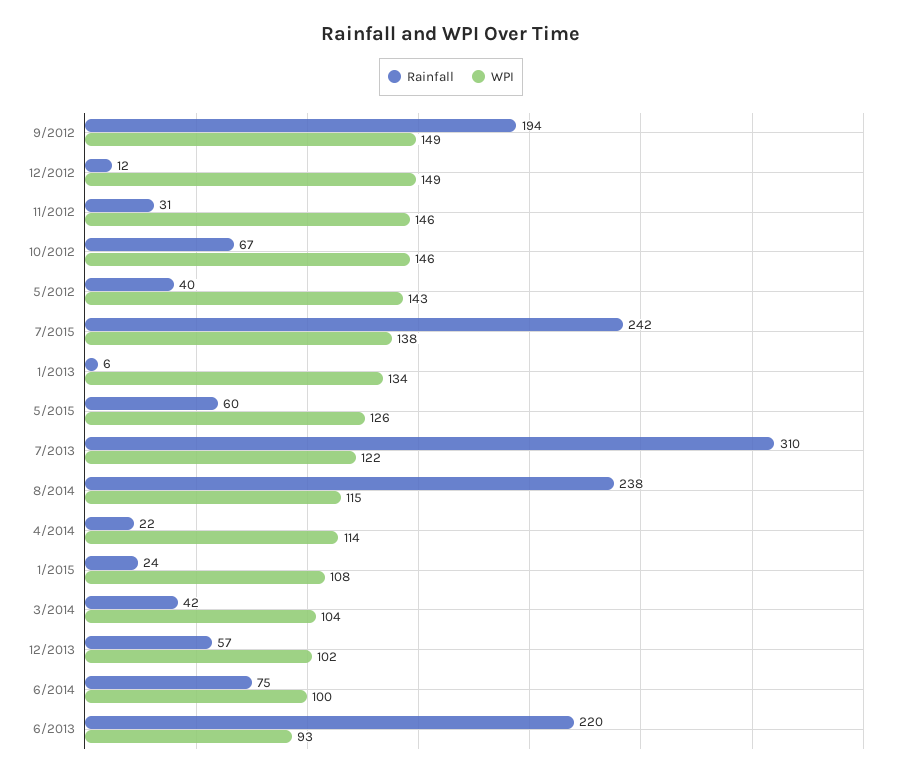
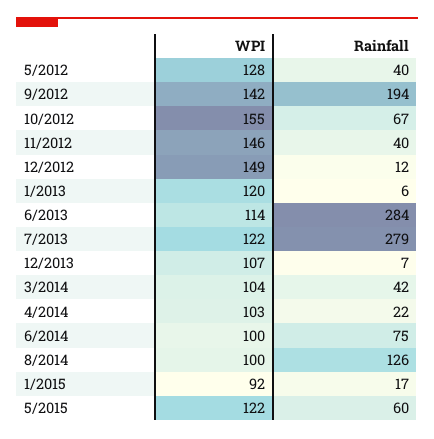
WPI, 9/2012: 149 -> 142
Rainfall, 11/2012: 31 -> 40
WPI, 10/2012: 146 -> 155
WPI, 5/2012: 143 -> 128
Rainfall, 7/2015: 242 -> none
WPI, 7/2015: 138 -> none
WPI, 1/2013: 134 -> 120
WPI, 5/2015: 126 -> 122
Rainfall, 7/2013: 310 -> 279
Rainfall, 8/2014: 238 -> 126
WPI, 8/2014: 115 -> 100
WPI, 4/2014: 114 -> 103
Rainfall, 1/2015: 24 -> 17
WPI, 1/2015: 108 -> 92
Rainfall, 12/2013: 57 -> 7
WPI, 12/2013: 102 -> 107
Rainfall, 6/2013: 220 -> 284
WPI, 6/2013: 93 -> 114

